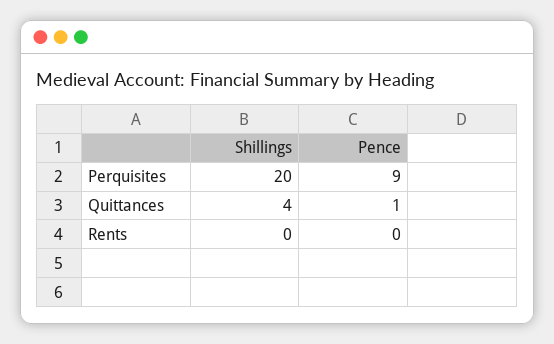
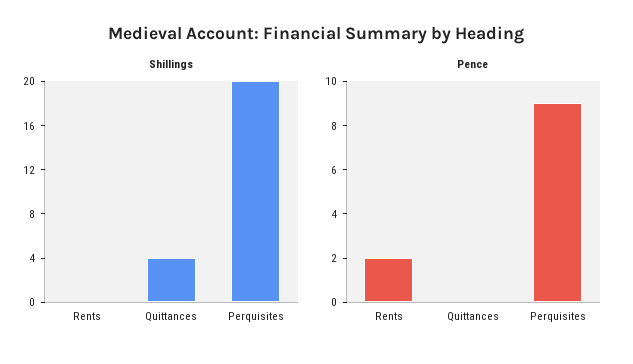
Pence, Quittances: 1 -> 0
Pence, Rents: 0 -> 2

